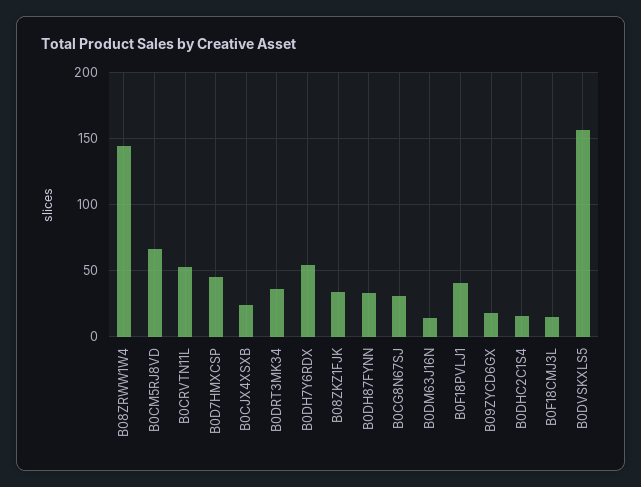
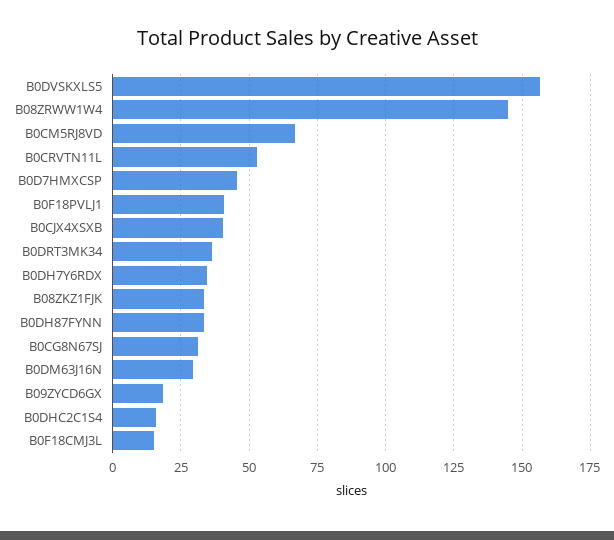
B0CJX4XSXB: 25 -> 40
B0DH7Y6RDX: 55 -> 35
B0DM63J16N: 15 -> 30

